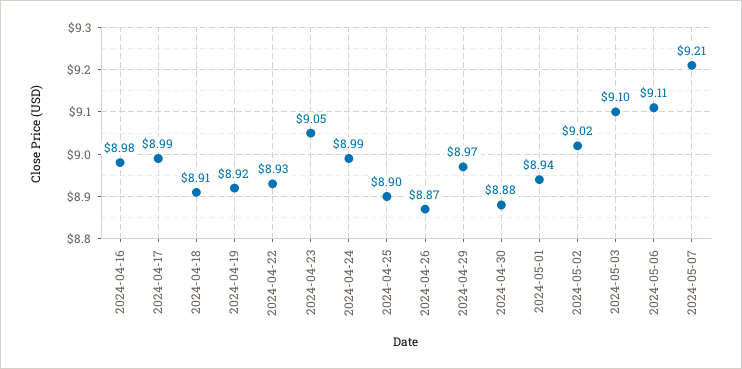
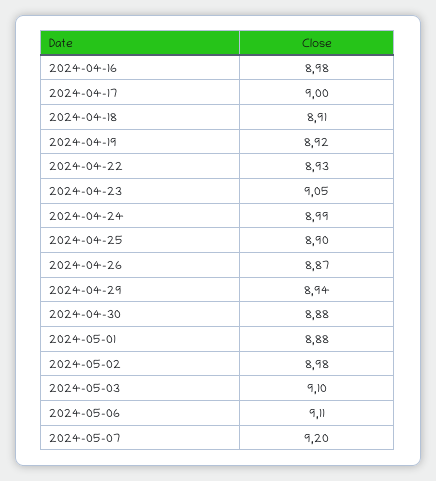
2024-04-17: 8.99 -> 9
2024-04-29: 8.97 -> 8.94
2024-05-01: 8.94 -> 8.88
2024-05-02: 9.02 -> 8.98
2024-05-07: 9.21 -> 9.2

